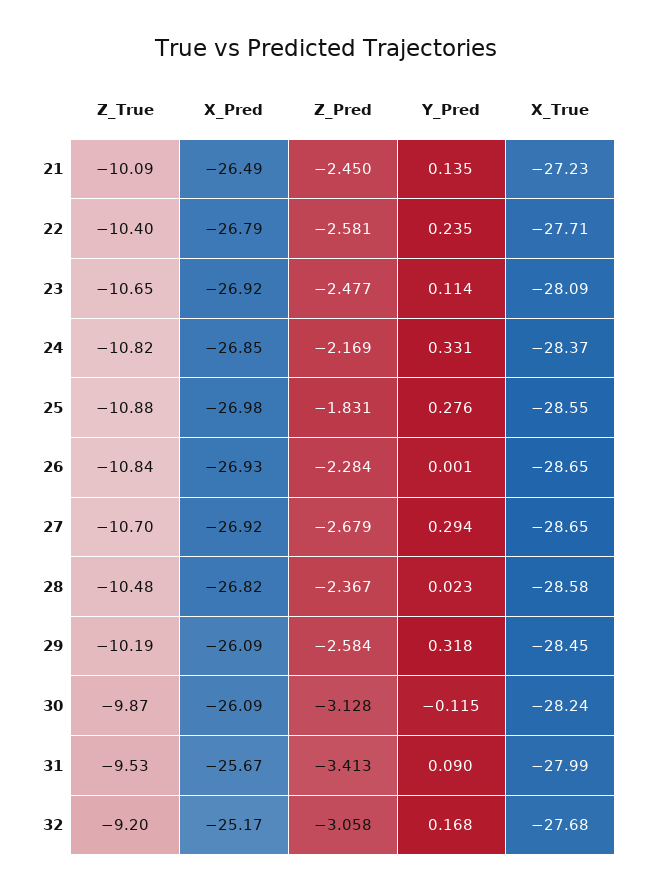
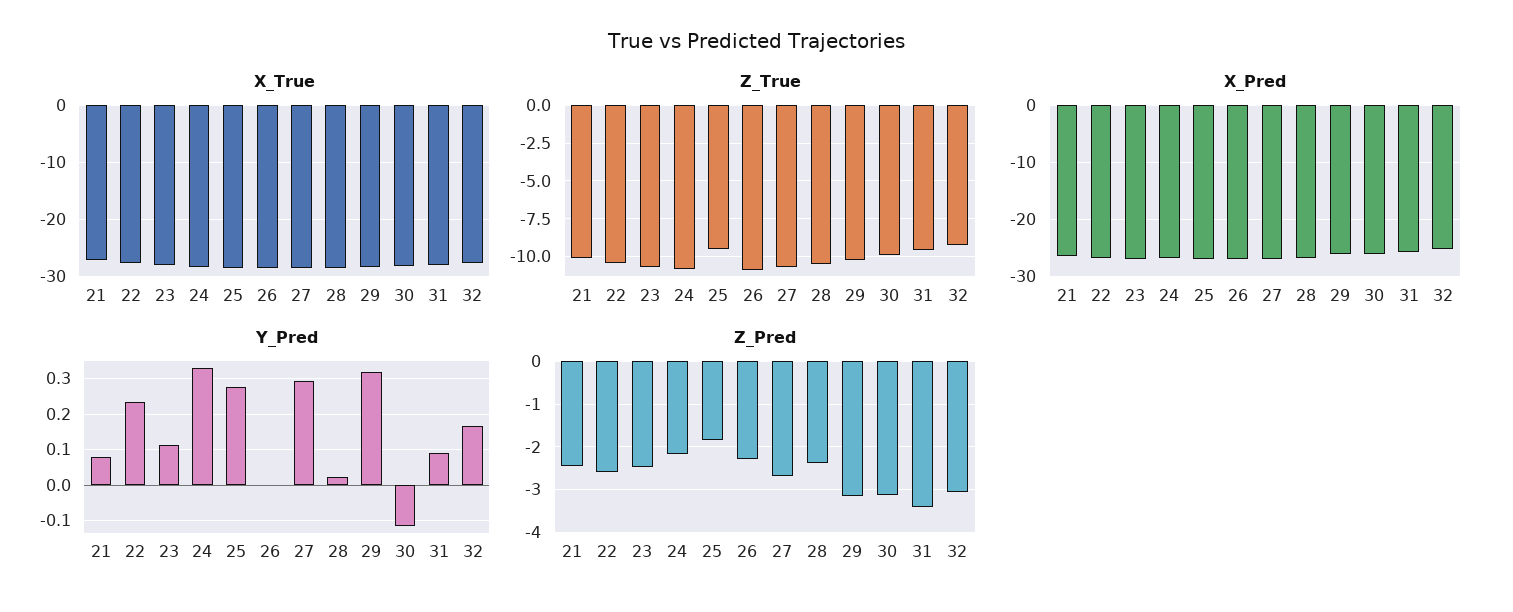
Y_Pred, 21: 0.135 -> 0.08
Z_True, 25: -10.88 -> -9.5
Z_Pred, 29: -2.584 -> -3.2

